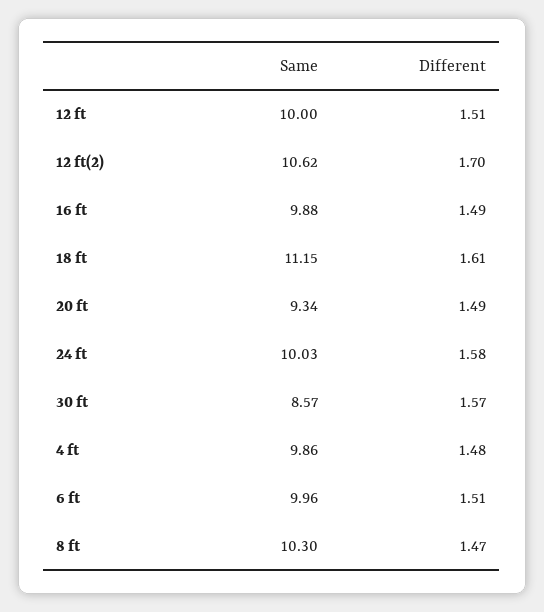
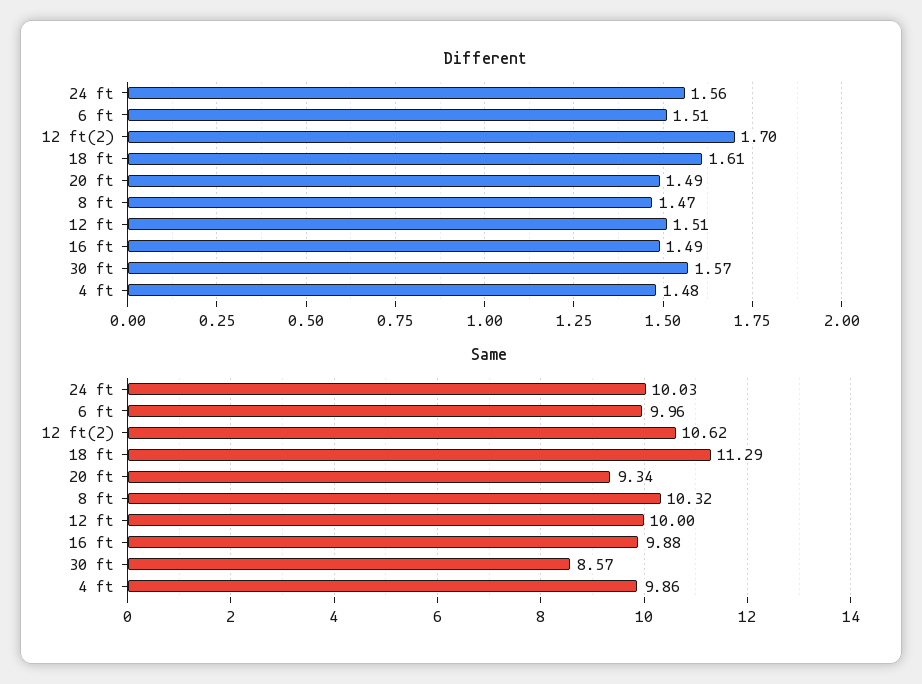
Same, 18 ft: 11.15 -> 11.29
Different, 24 ft: 1.58 -> 1.56
Same, 8 ft: 10.3 -> 10.32

